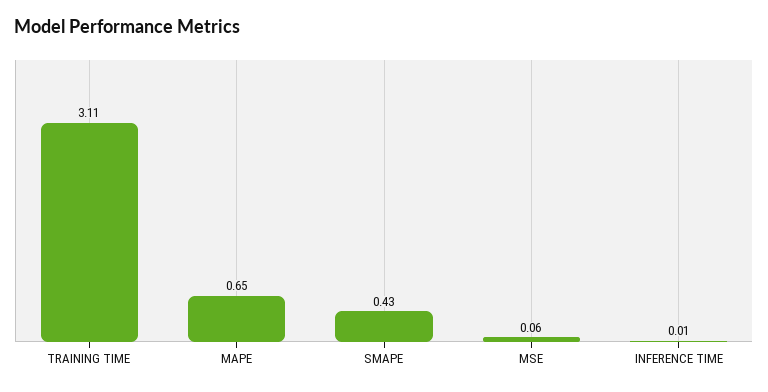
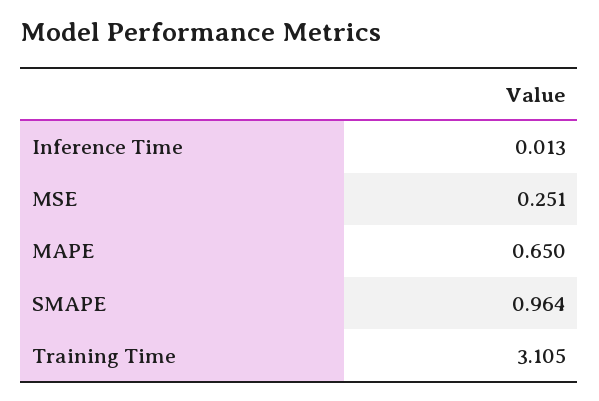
SMAPE: 0.43 -> 0.964
MSE: 0.06 -> 0.251

